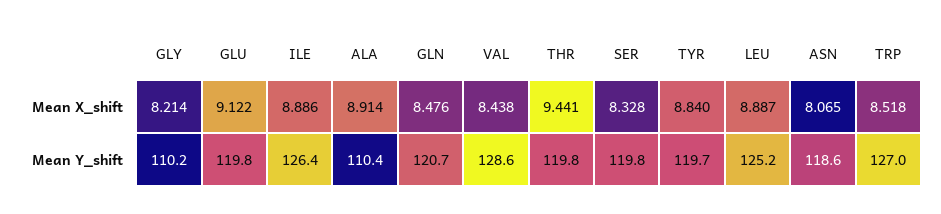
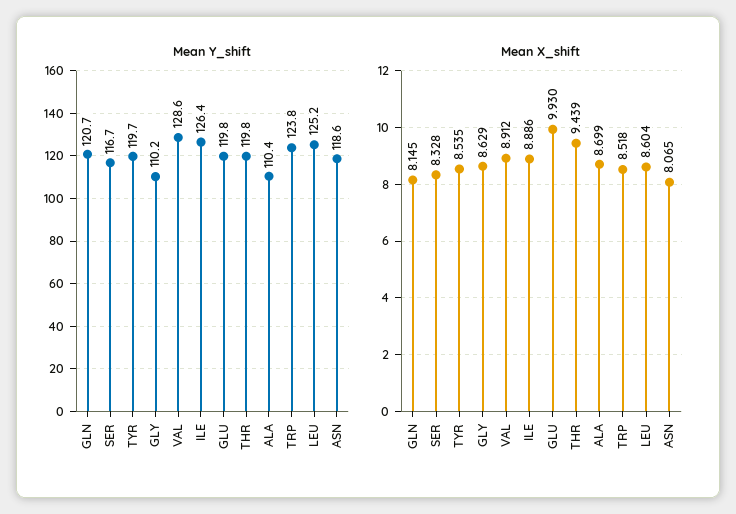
Mean X_shift, GLY: 8.214 -> 8.629
Mean X_shift, GLU: 9.122 -> 9.93
Mean X_shift, ALA: 8.914 -> 8.699
Mean X_shift, GLN: 8.476 -> 8.145
Mean X_shift, VAL: 8.438 -> 8.912
Mean X_shift, THR: 9.441 -> 9.439
Mean X_shift, TYR: 8.84 -> 8.535
Mean X_shift, LEU: 8.887 -> 8.604
Mean Y_shift, SER: 119.8 -> 116.7
Mean Y_shift, TRP: 127 -> 123.8

